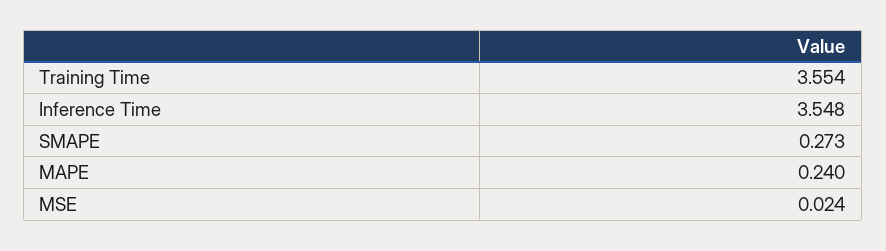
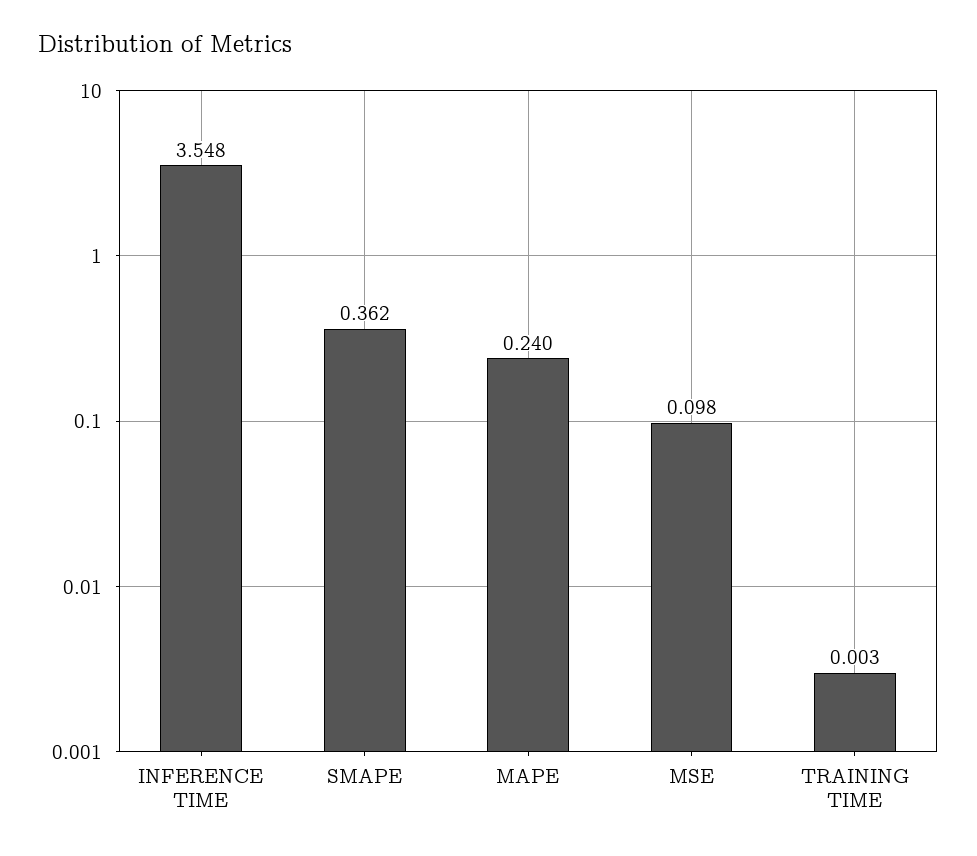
Training Time: 3.554 -> 0.003
SMAPE: 0.273 -> 0.362
MSE: 0.024 -> 0.098

